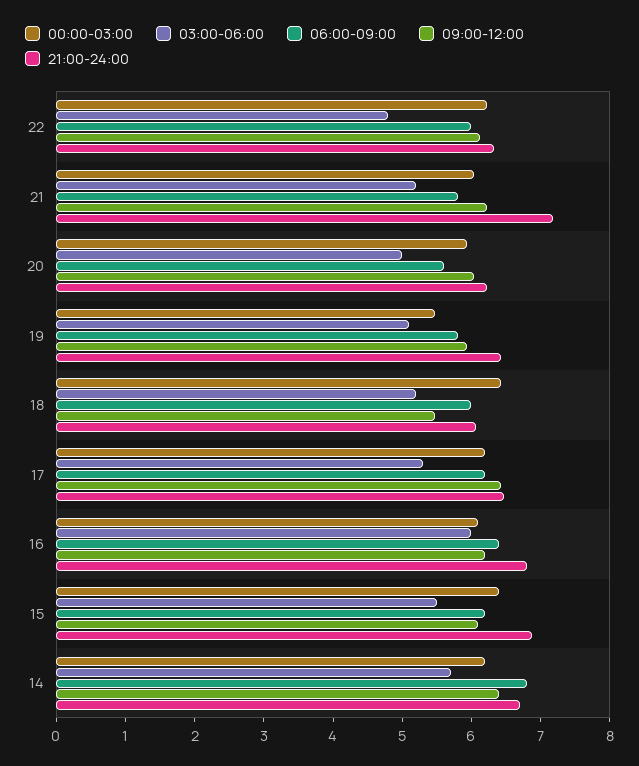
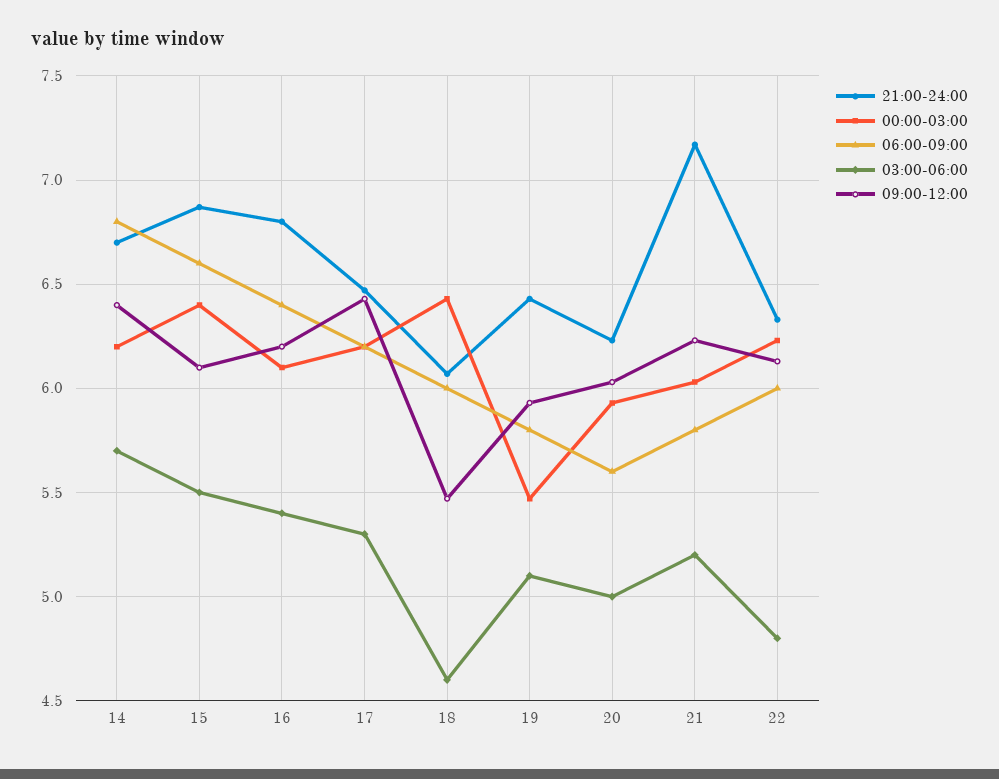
03:00-06:00, 18: 5.2 -> 4.6
03:00-06:00, 16: 6 -> 5.4
06:00-09:00, 15: 6.2 -> 6.6

